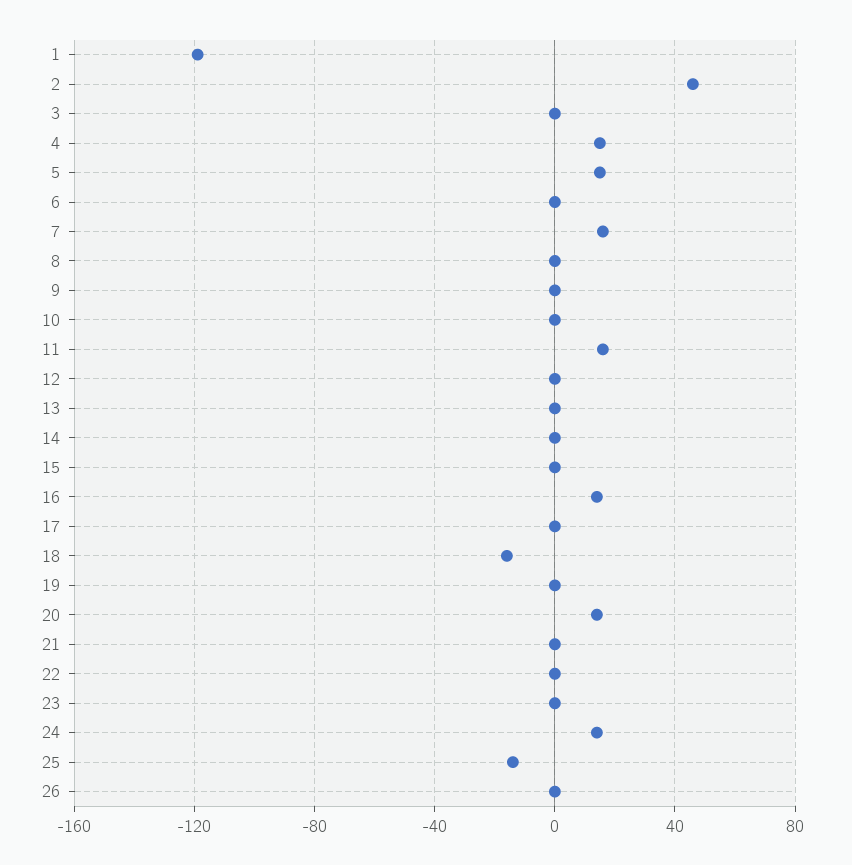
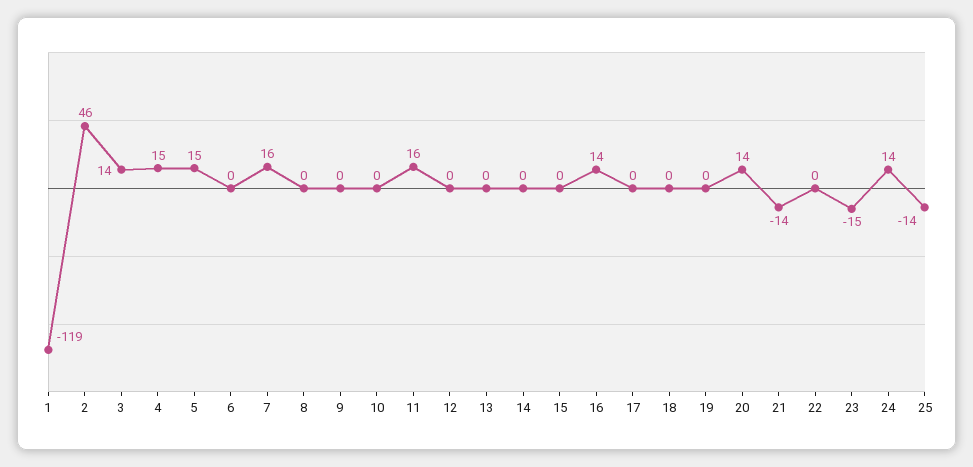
3: 0 -> 14
18: -15 -> 0
21: 0 -> -14
23: 0 -> -15
26: 0 -> none

